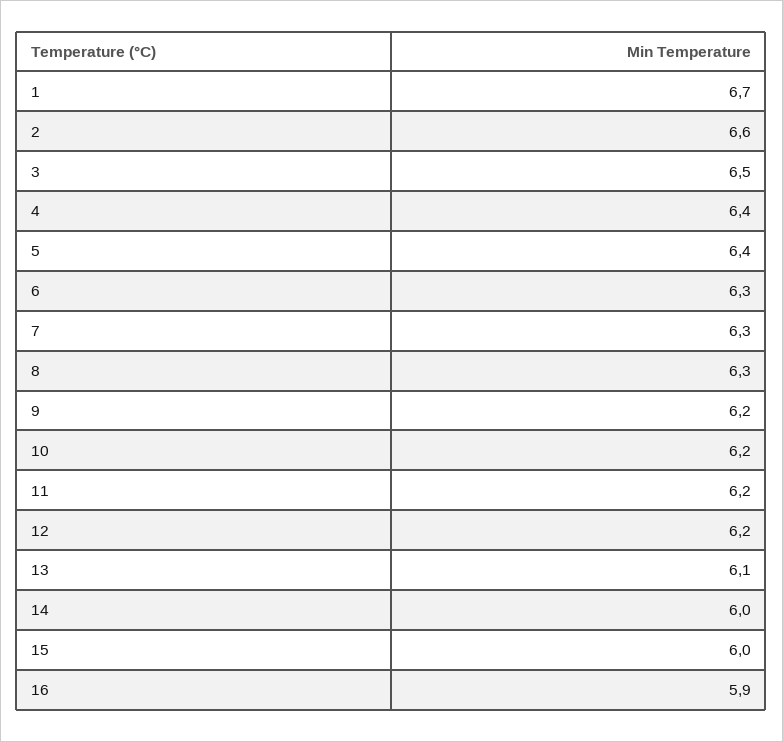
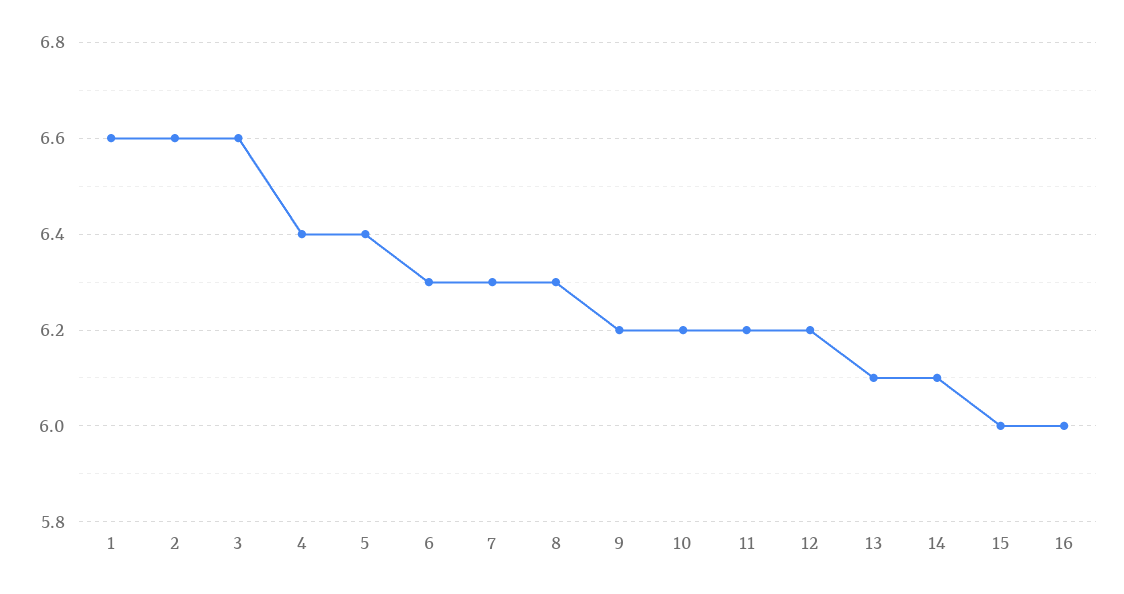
1: 6.7 -> 6.6
3: 6.5 -> 6.6
14: 6 -> 6.1
16: 5.9 -> 6

